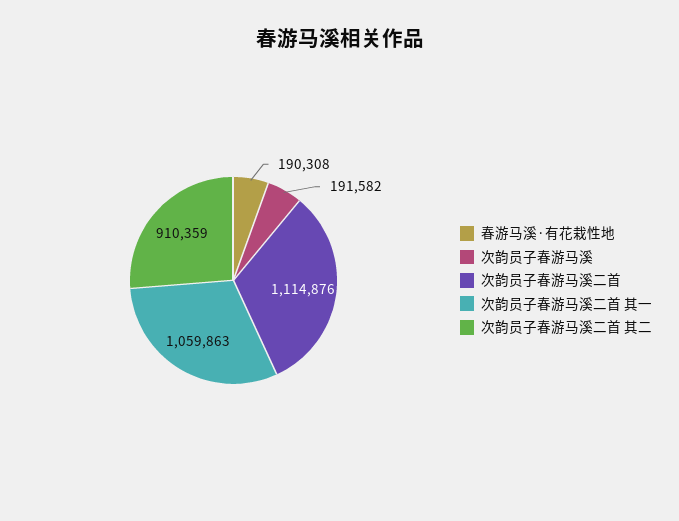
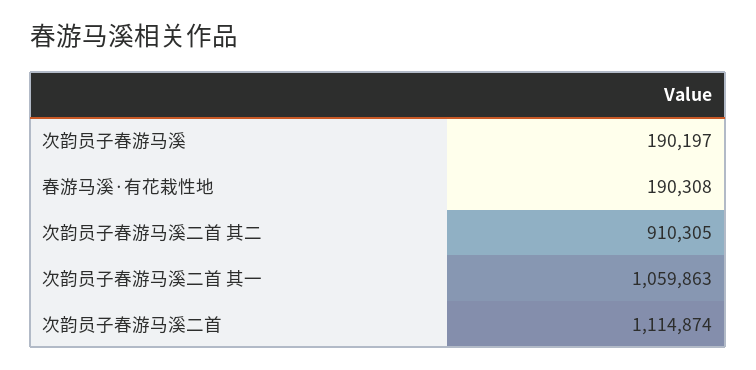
次韵员子春游马溪: 191582 -> 190197
次韵员子春游马溪二首: 1114876 -> 1114874
次韵员子春游马溪二首 其二: 910359 -> 910305

